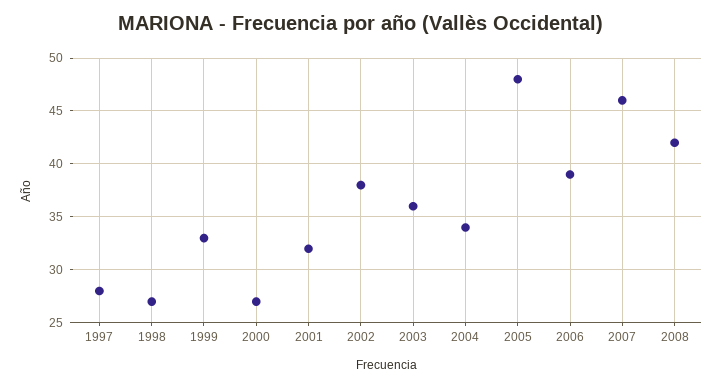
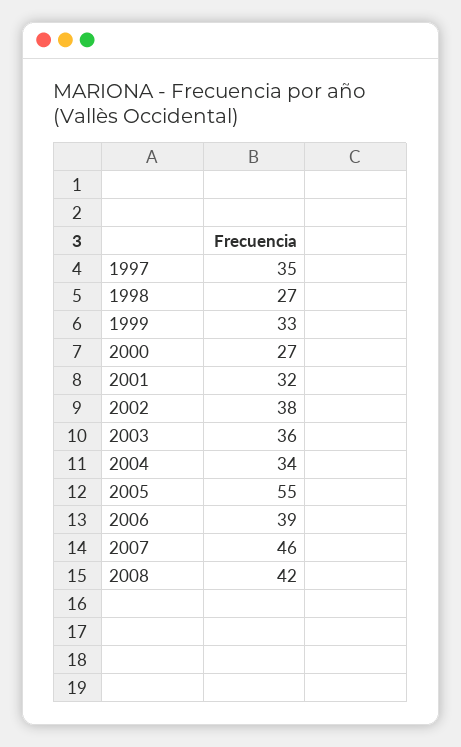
1997: 28 -> 35
2005: 48 -> 55

